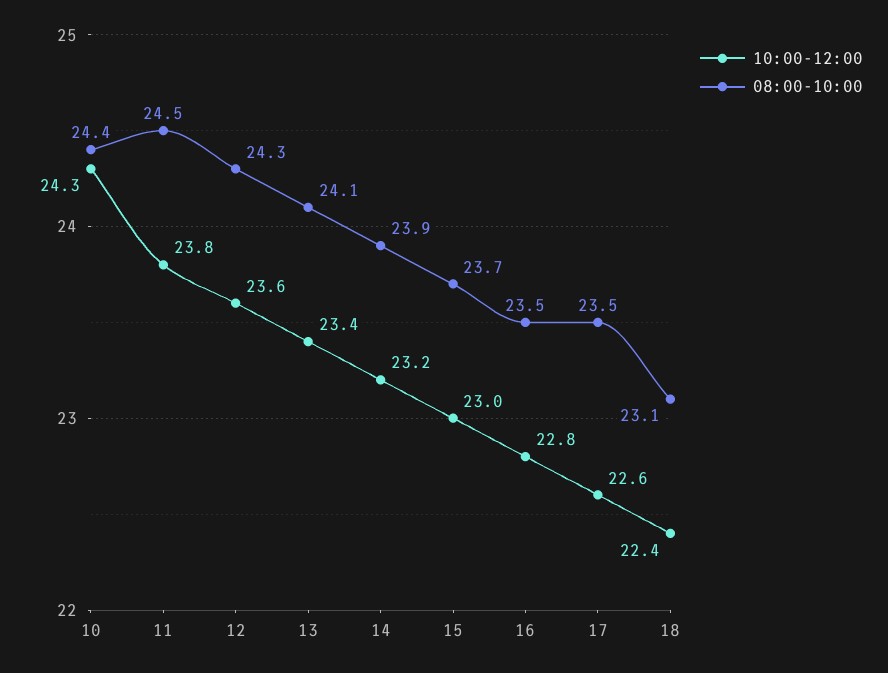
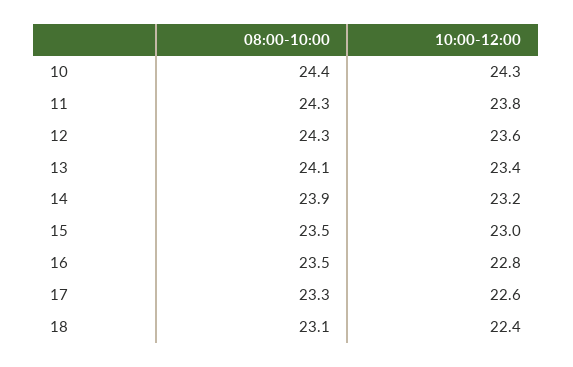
08:00-10:00, 11: 24.5 -> 24.3
08:00-10:00, 15: 23.7 -> 23.5
08:00-10:00, 17: 23.5 -> 23.3

